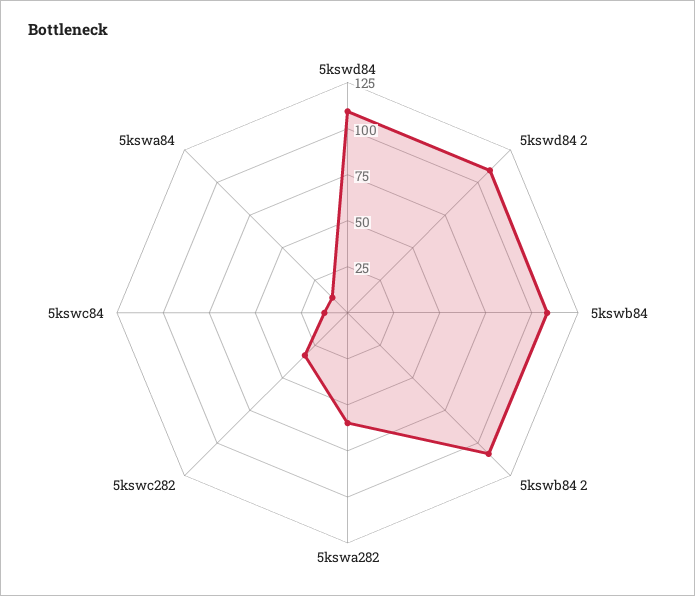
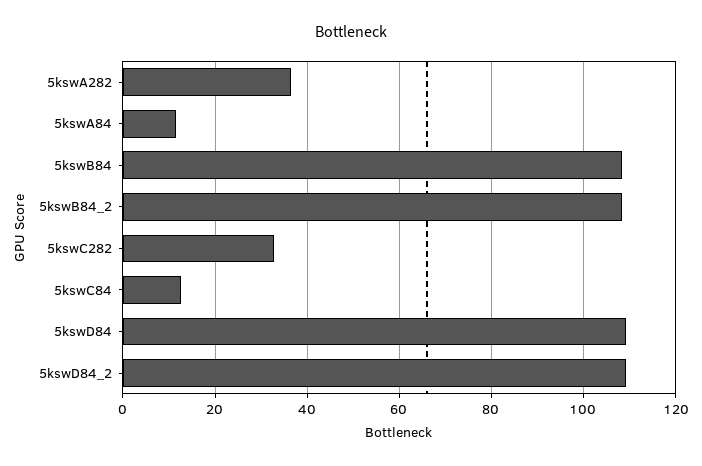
5kswa282: 60 -> 36

